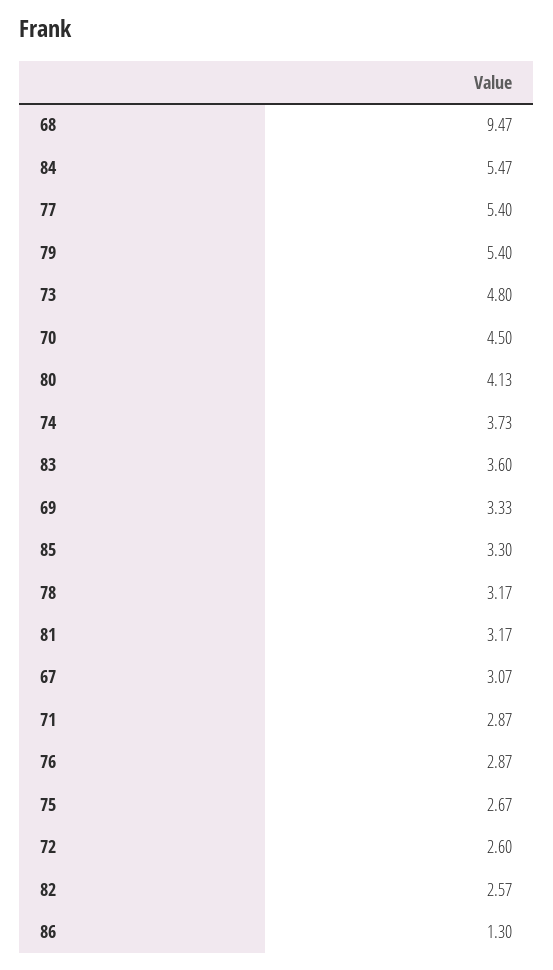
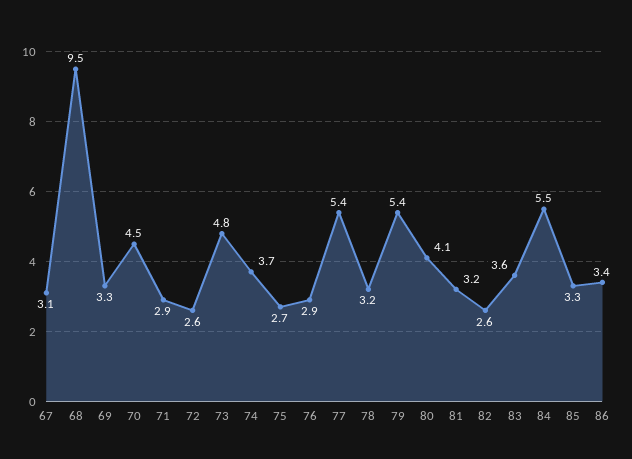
86: 1.3 -> 3.4

